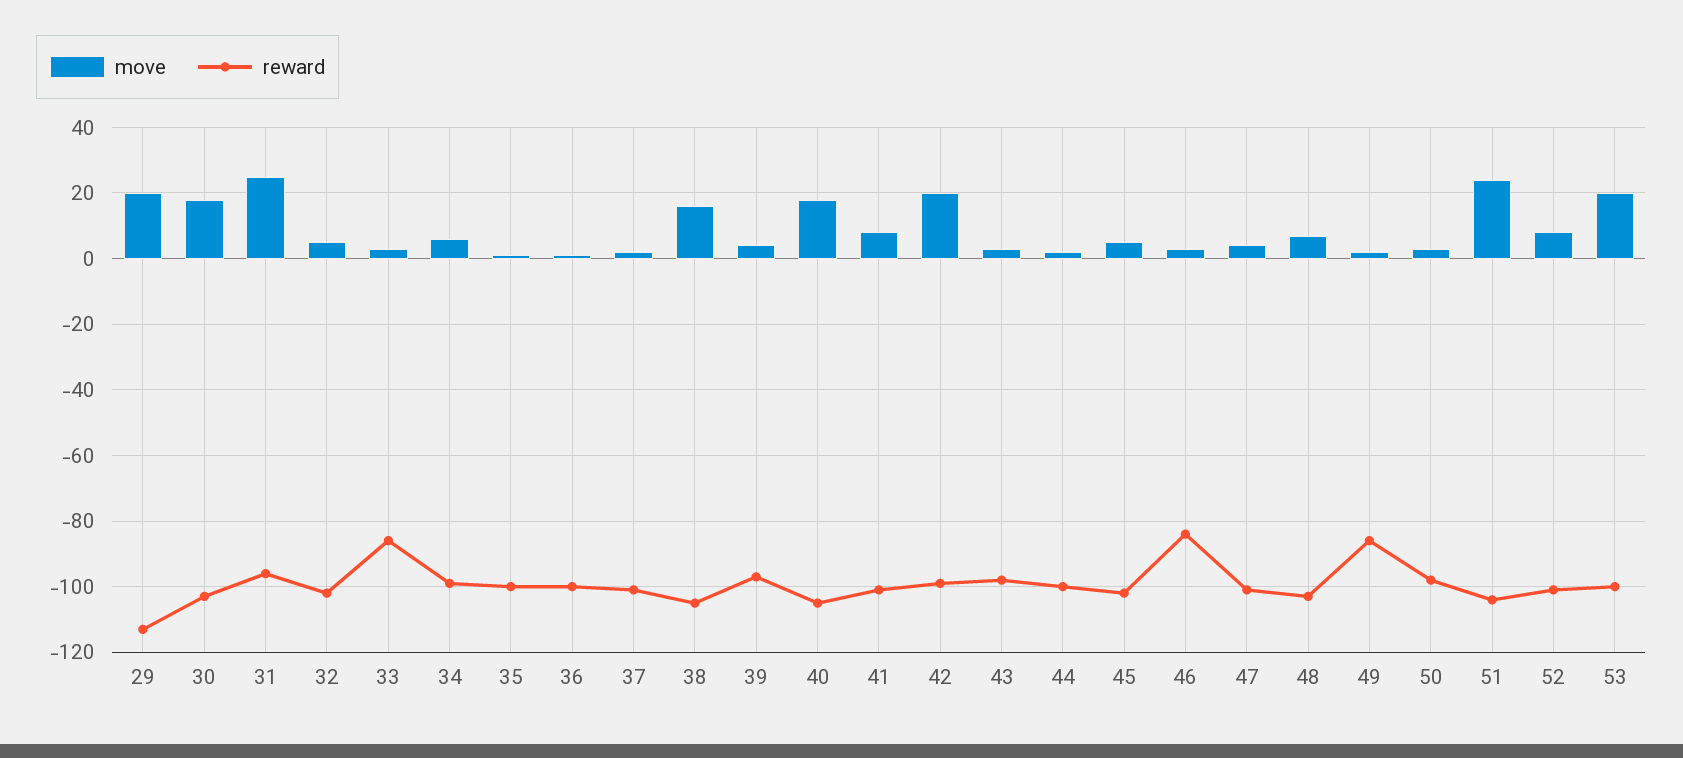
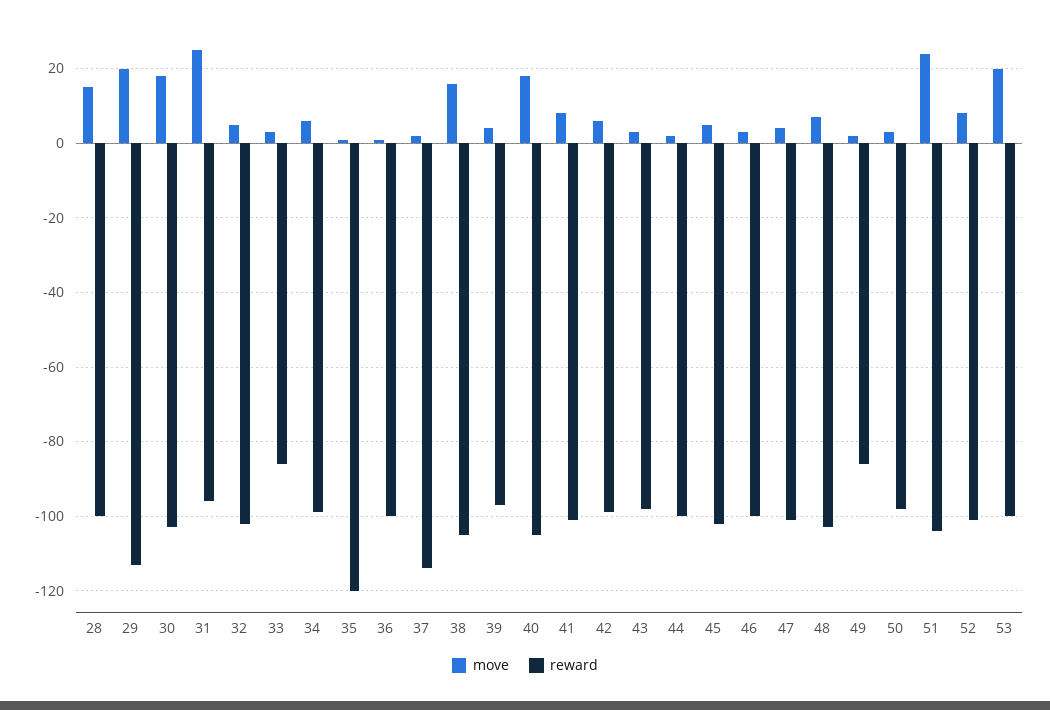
reward, 35: -100 -> -120
reward, 37: -100 -> -115
move, 42: 20 -> 5
reward, 46: -85 -> -100
move, 28: none -> 15
reward, 28: none -> -100

